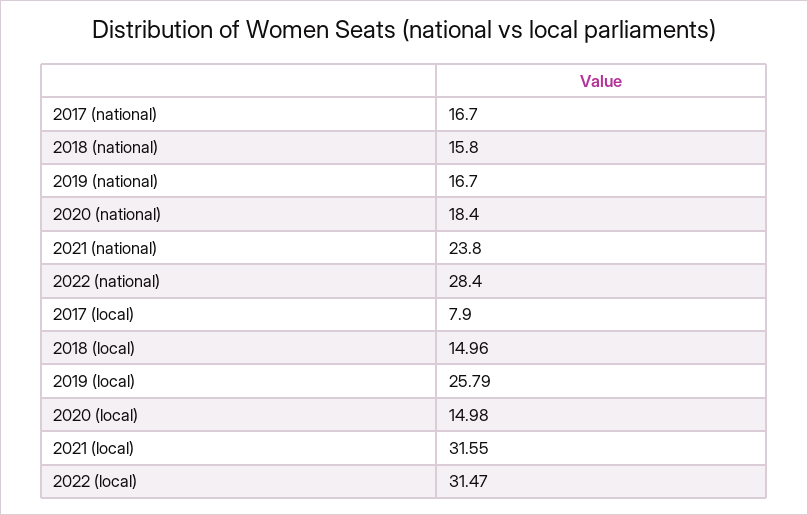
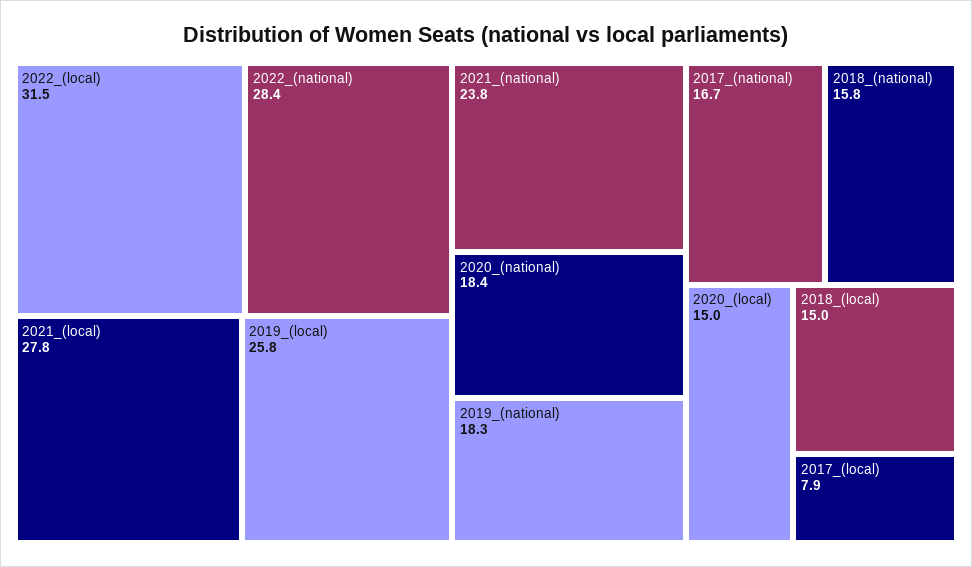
2019 (national): 16.7 -> 18.3
2021 (local): 31.55 -> 27.8

